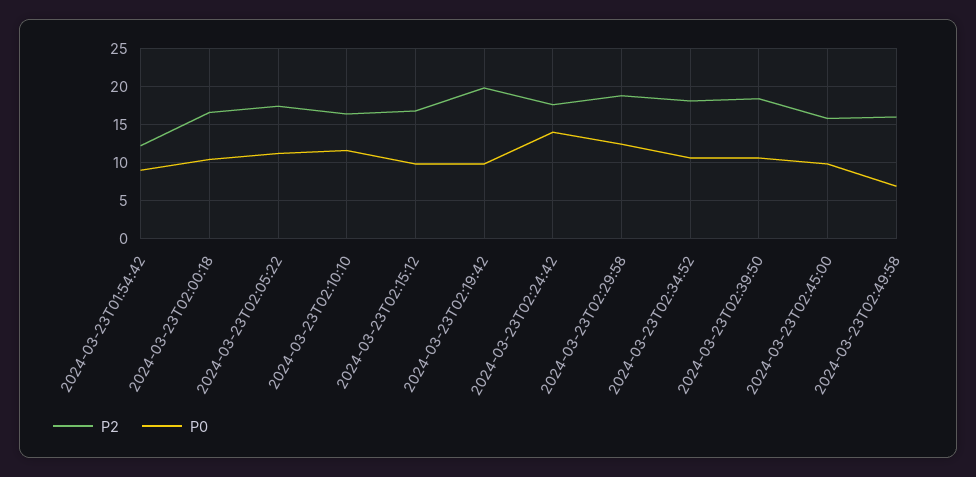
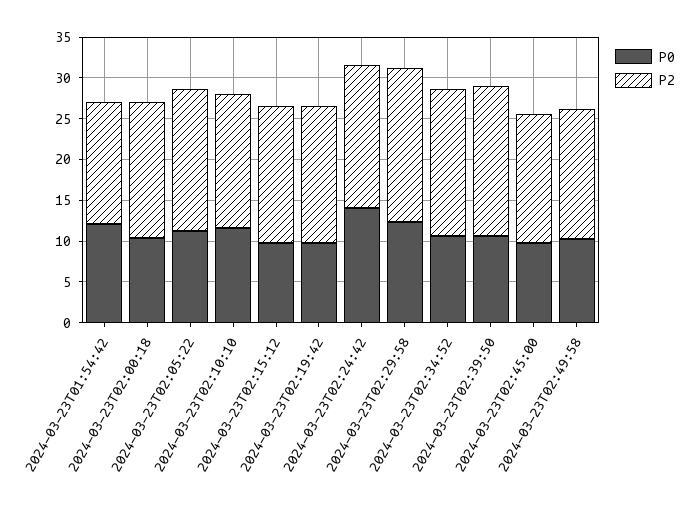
P2, 2024-03-23T01:54:42: 12 -> 15
P0, 2024-03-23T01:54:42: 9 -> 12
P2, 2024-03-23T02:19:42: 20 -> 17
P0, 2024-03-23T02:49:58: 7 -> 10

